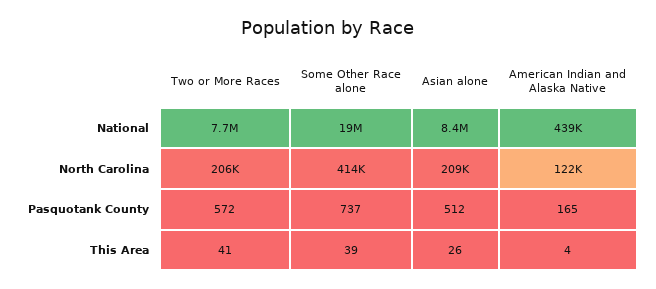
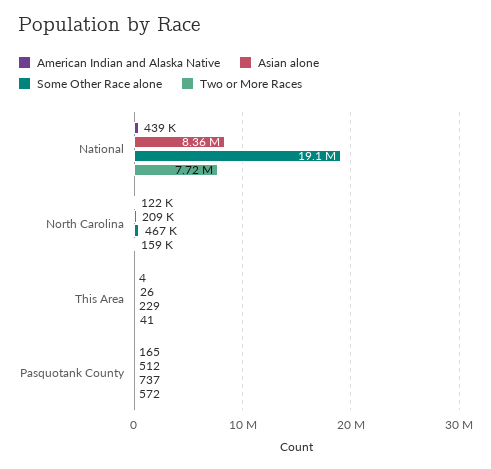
Two or More Races, North Carolina: 206000 -> 159000
Some Other Race alone, North Carolina: 414000 -> 467000
Some Other Race alone, This Area: 39 -> 229

